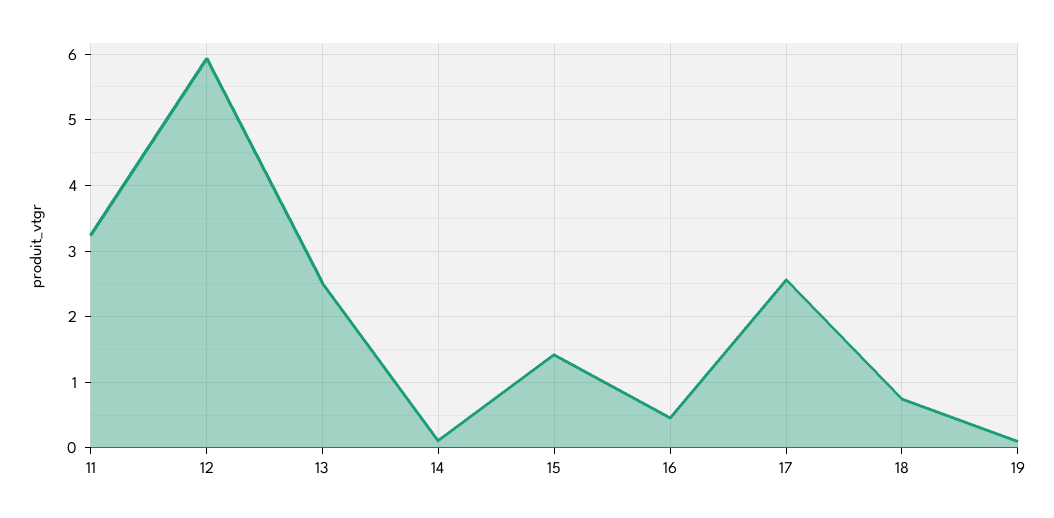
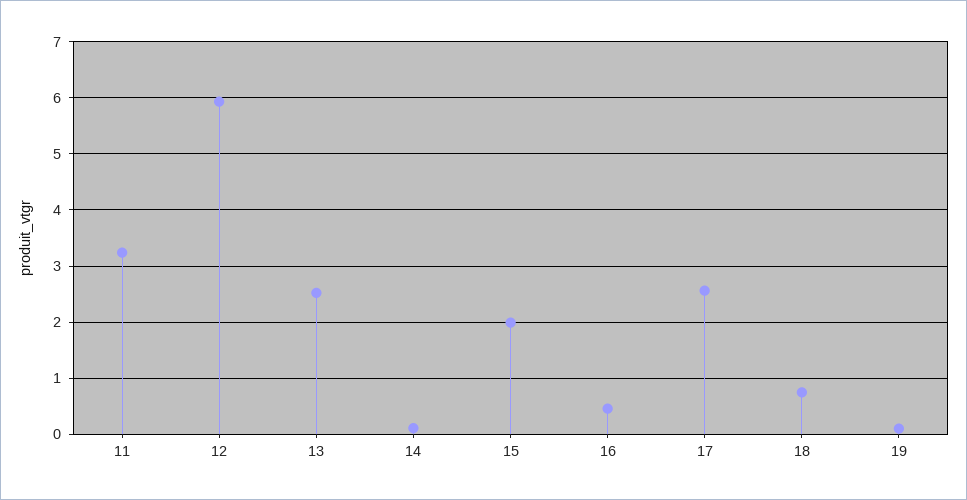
15: 1.4 -> 2

